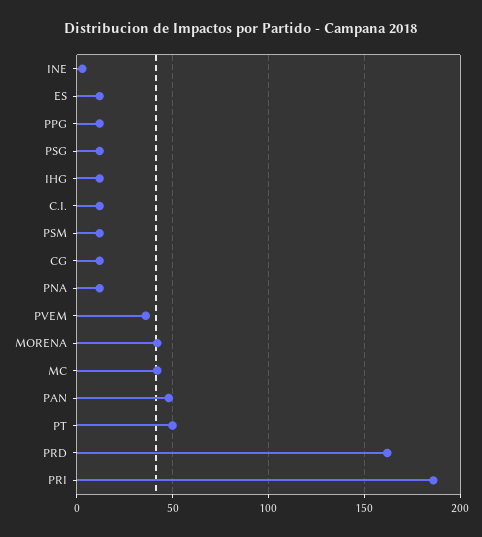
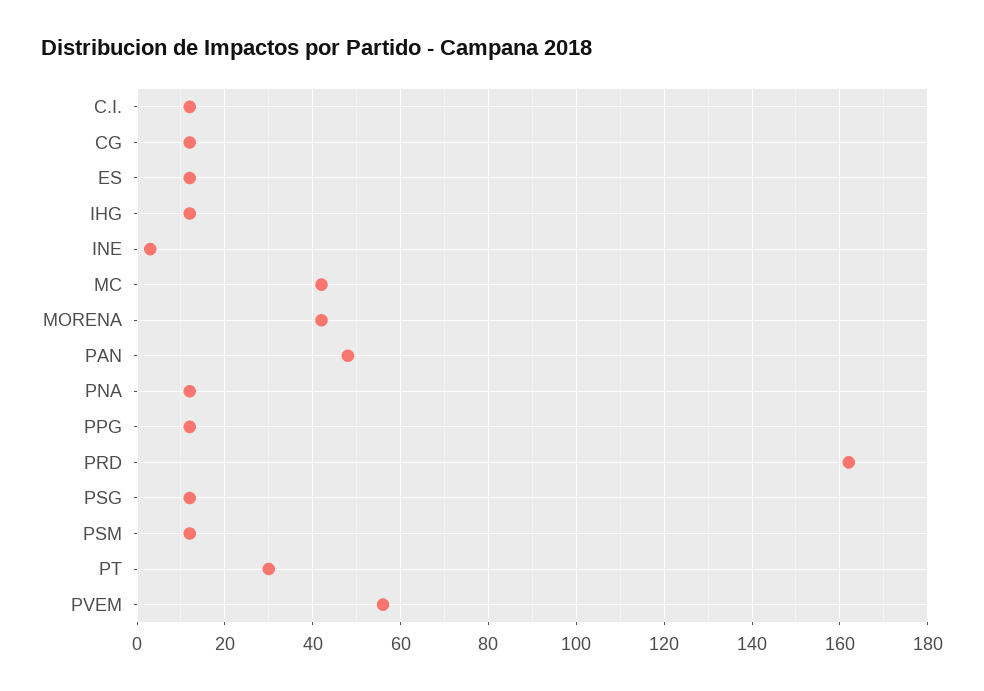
PVEM: 35 -> 55
PT: 50 -> 30
PRI: 185 -> none

